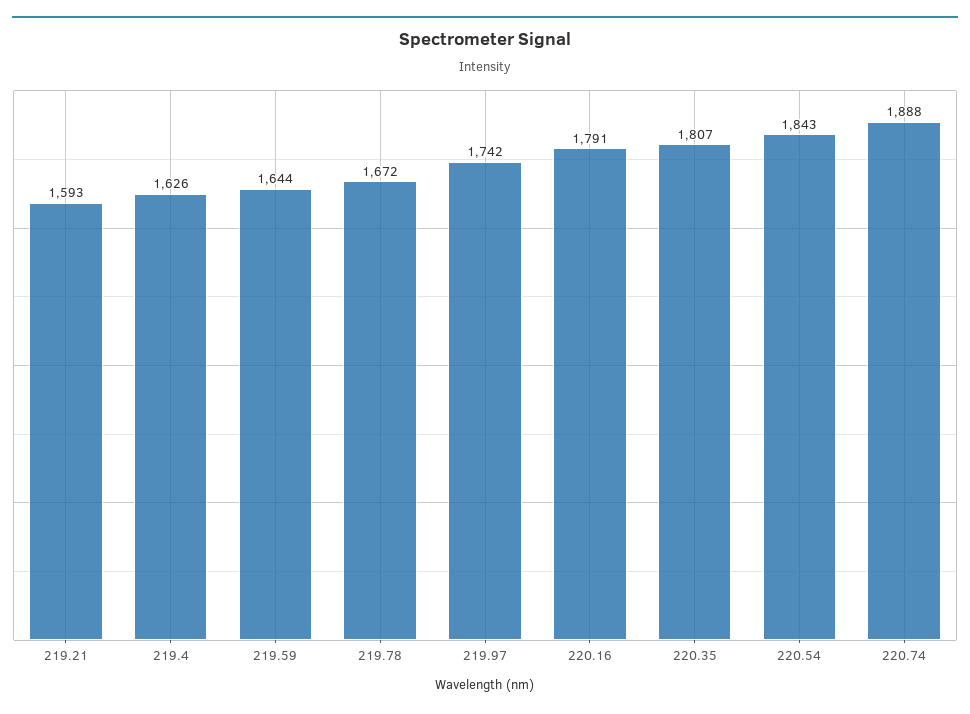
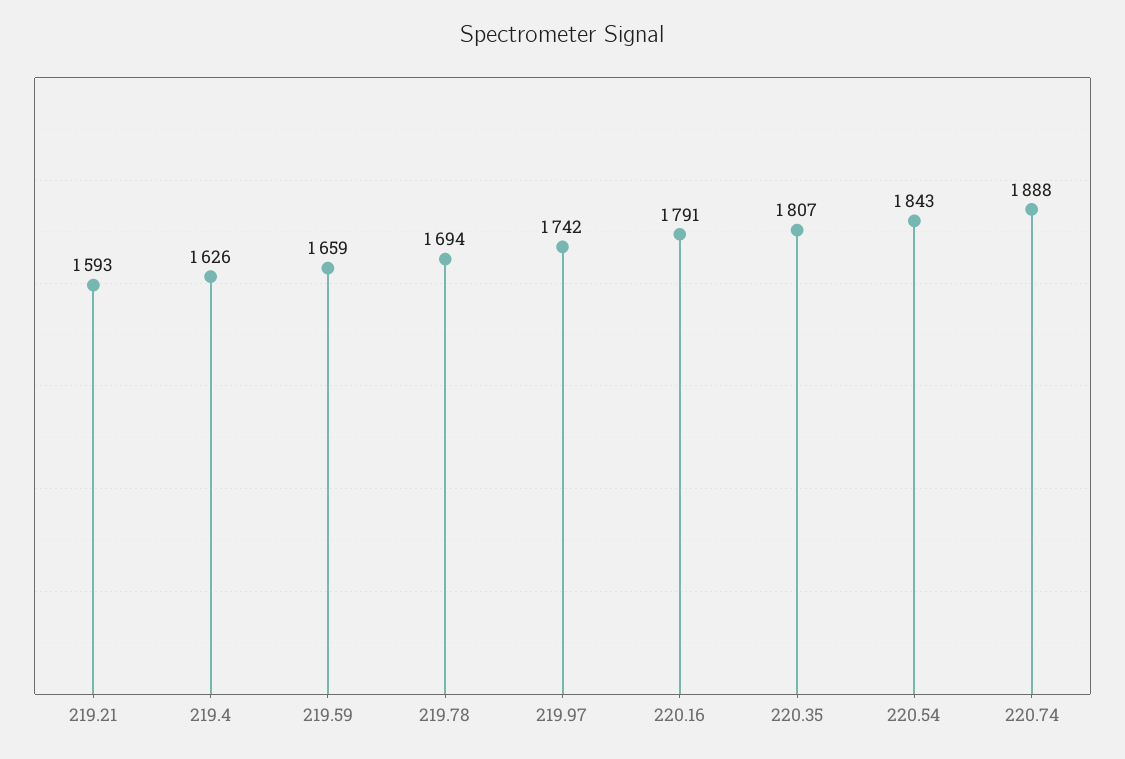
219.59: 1644 -> 1659
219.78: 1672 -> 1694

